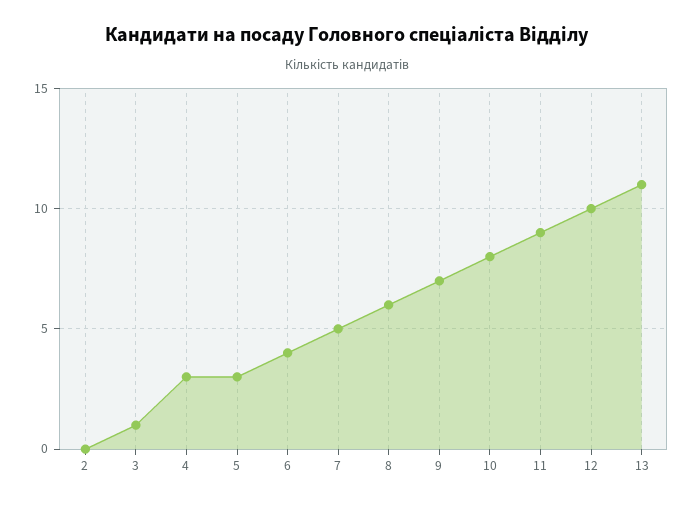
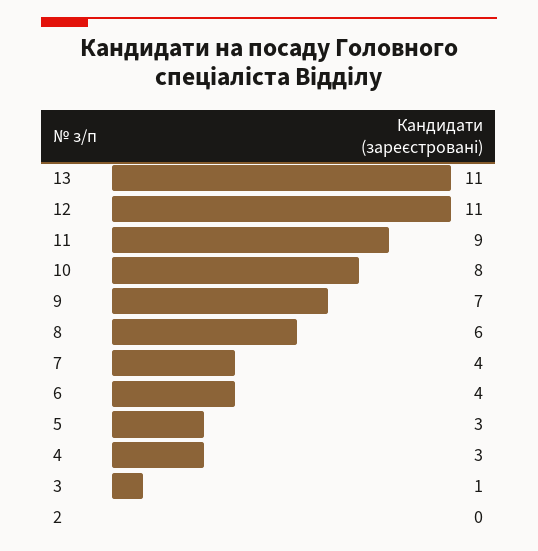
7: 5 -> 4
12: 10 -> 11

